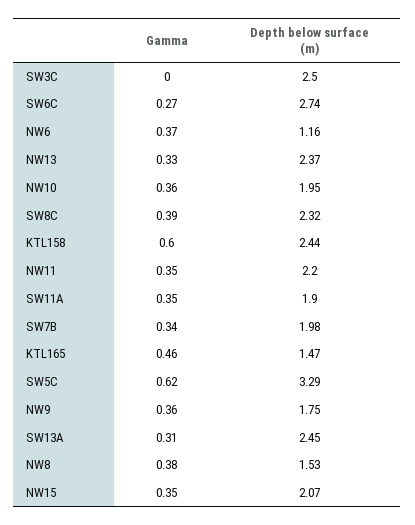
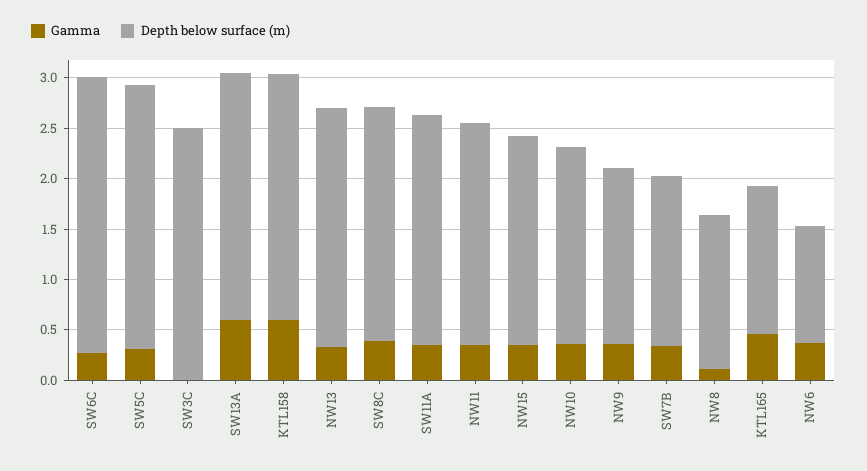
Depth below surface (m), SW11A: 1.9 -> 2.3
Depth below surface (m), SW7B: 1.98 -> 1.7
Gamma, SW5C: 0.62 -> 0.3
Depth below surface (m), SW5C: 3.29 -> 2.6
Gamma, SW13A: 0.31 -> 0.6
Gamma, NW8: 0.38 -> 0.1

